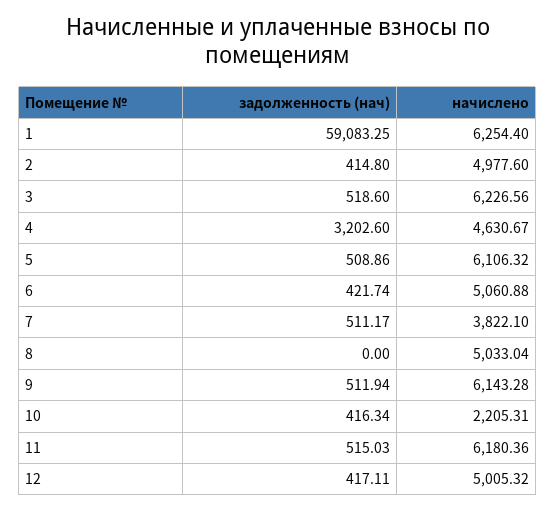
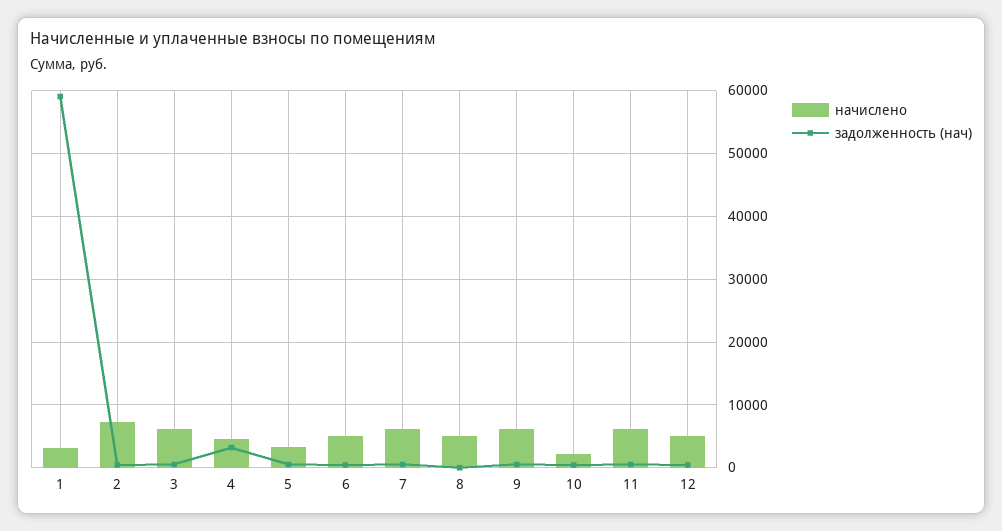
начислено, 1: 6254.4 -> 3000
начислено, 2: 4977.6 -> 7000
начислено, 5: 6106.32 -> 3000
начислено, 7: 3822.1 -> 6000

